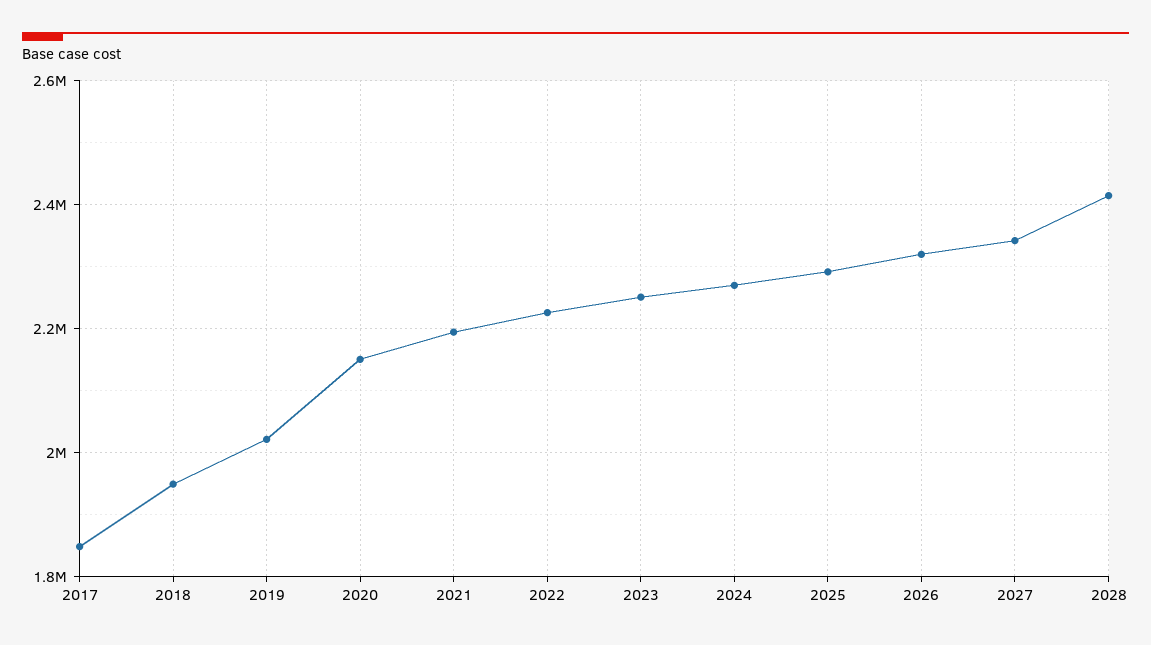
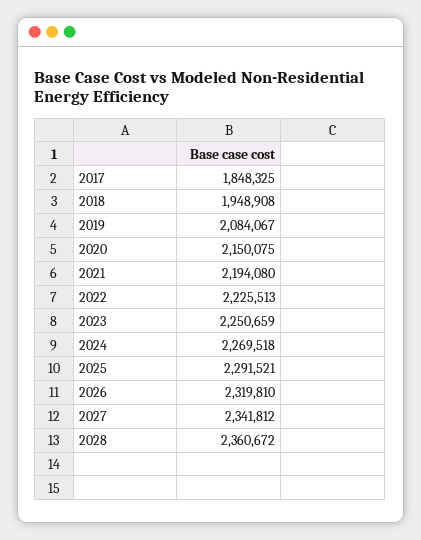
2019: 2020000 -> 2084067
2028: 2420000 -> 2360672

